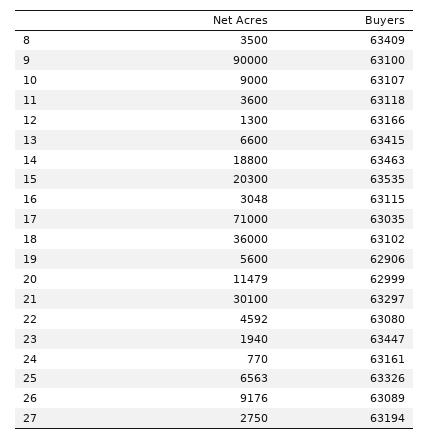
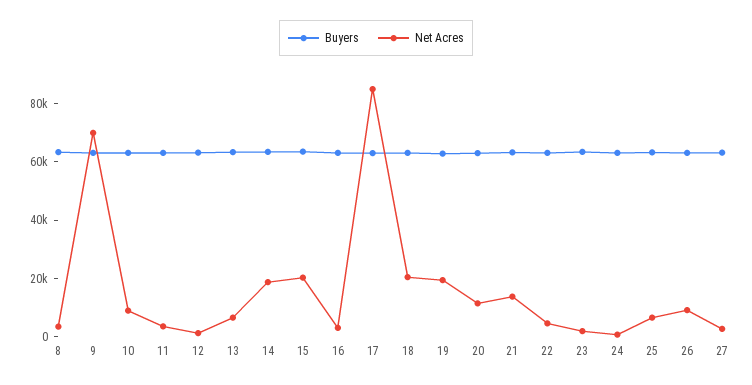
Net Acres, 9: 90000 -> 70000
Net Acres, 17: 71000 -> 85000
Net Acres, 18: 36000 -> 20000
Net Acres, 19: 5600 -> 20000
Net Acres, 21: 30100 -> 15000

